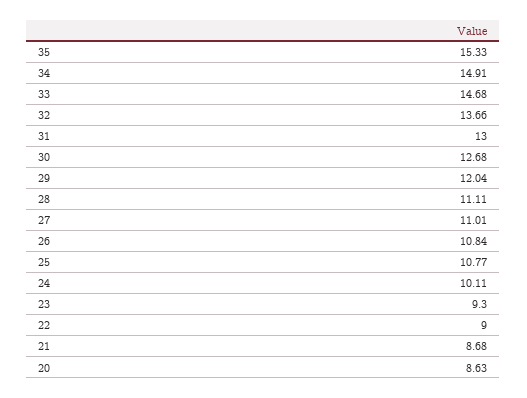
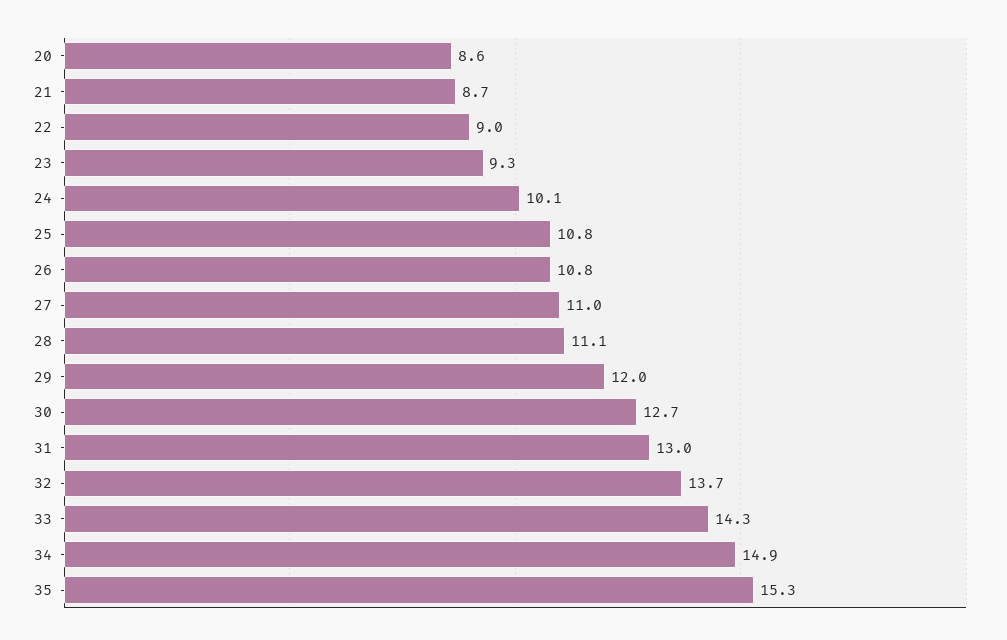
33: 14.68 -> 14.3

